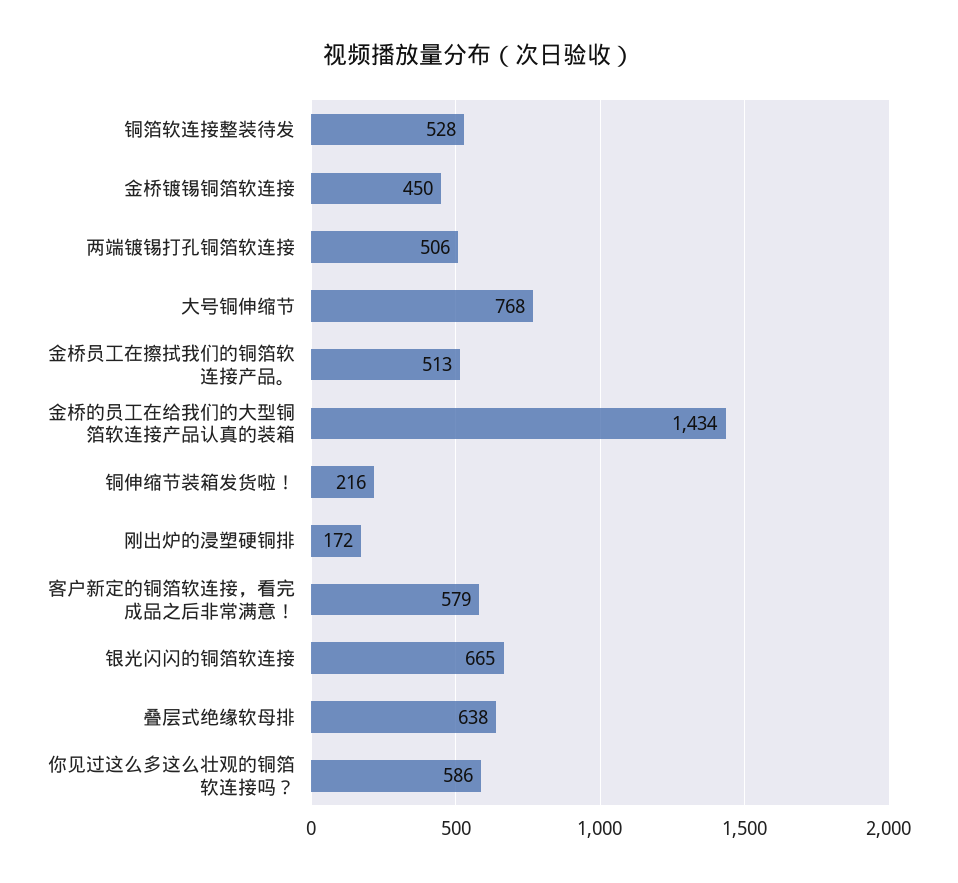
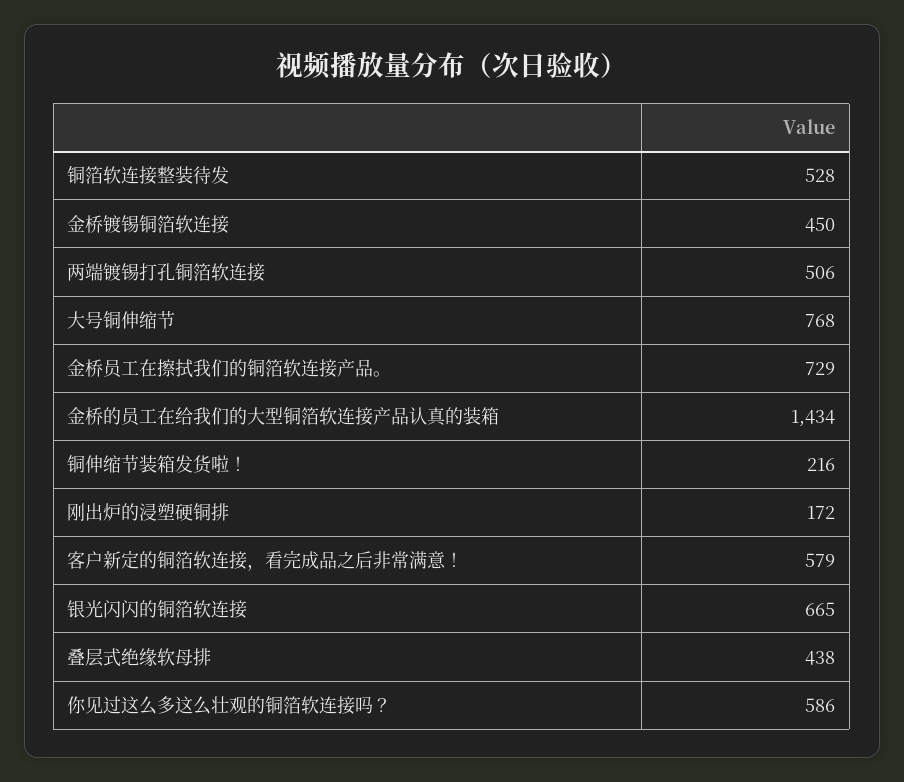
金桥员工在擦拭我们的铜箔软连接产品。: 513 -> 729
叠层式绝缘软母排: 638 -> 438

